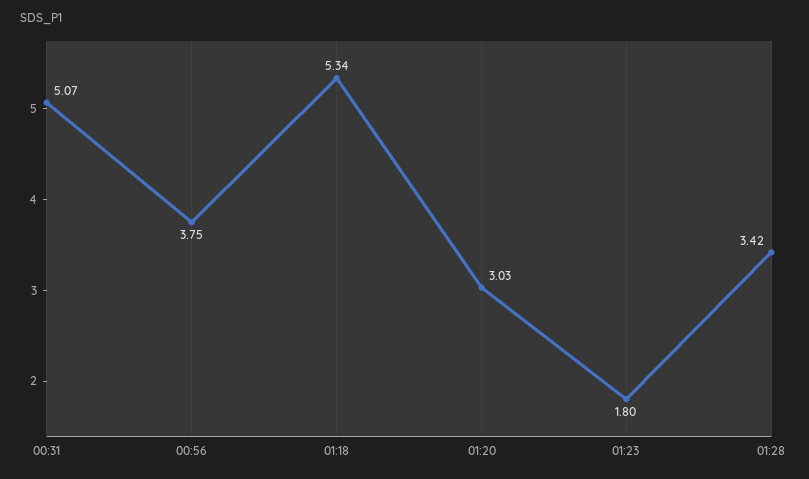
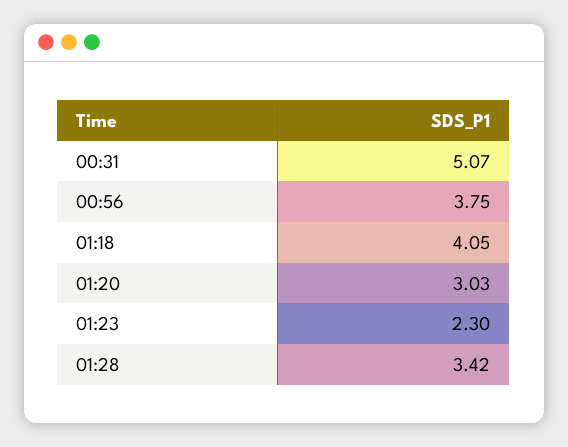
01:18: 5.34 -> 4.05
01:23: 1.8 -> 2.3

